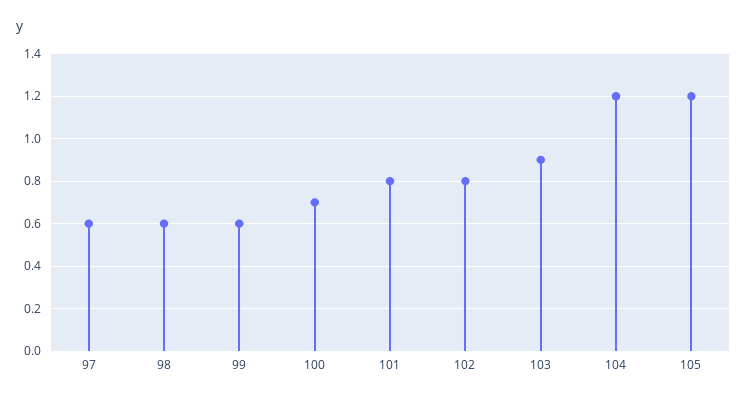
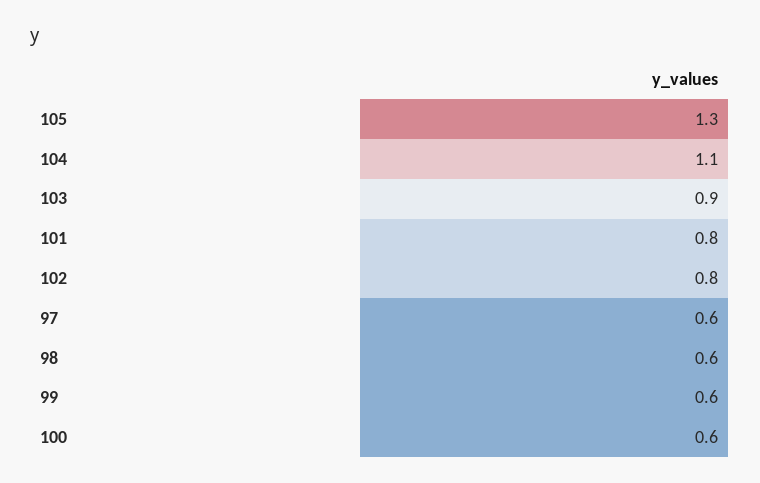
100: 0.7 -> 0.6
104: 1.2 -> 1.1
105: 1.2 -> 1.3

